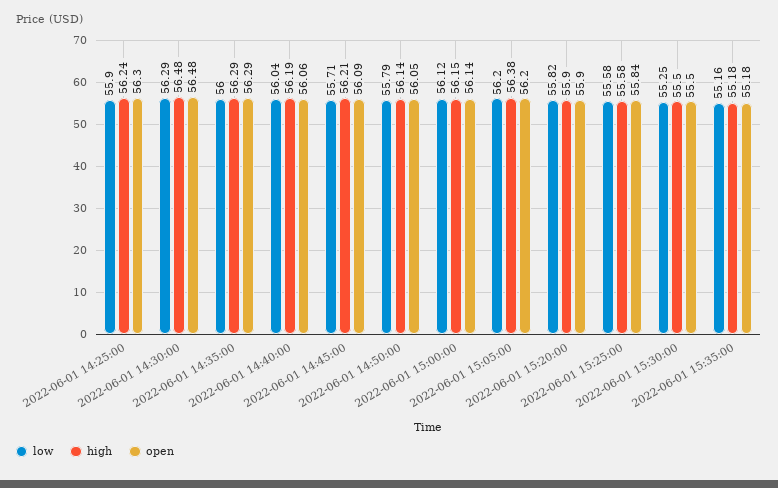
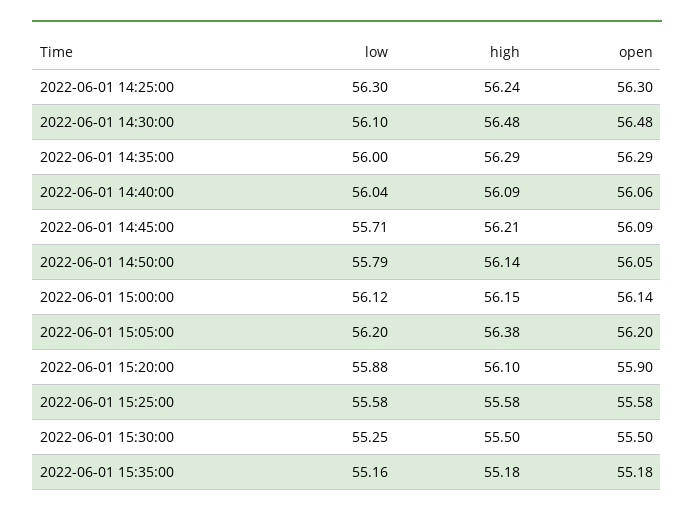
low, 2022-06-01 14:25:00: 55.9 -> 56.3
low, 2022-06-01 14:30:00: 56.29 -> 56.1
high, 2022-06-01 14:40:00: 56.19 -> 56.09
low, 2022-06-01 15:20:00: 55.82 -> 55.88
high, 2022-06-01 15:20:00: 55.9 -> 56.1
open, 2022-06-01 15:25:00: 55.84 -> 55.58

